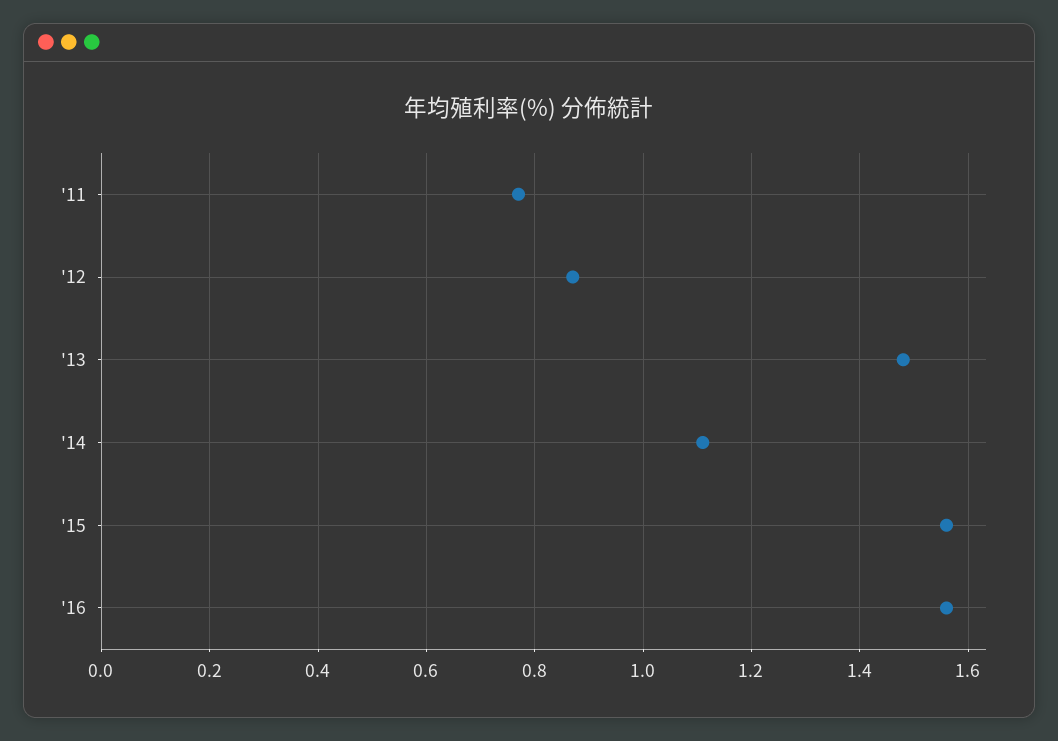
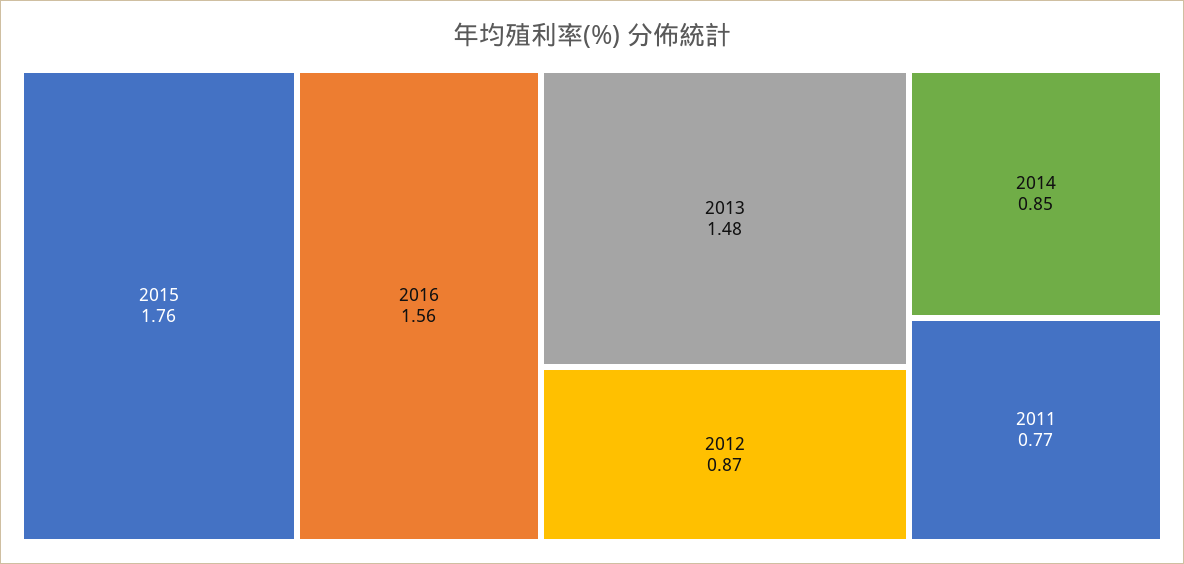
'14: 1.1 -> 0.85
'15: 1.55 -> 1.76

